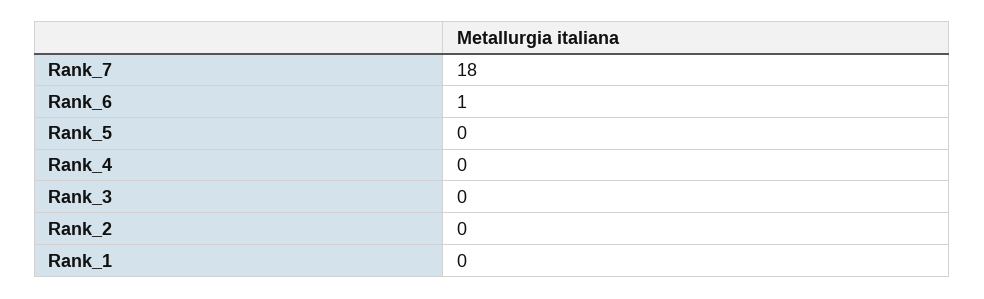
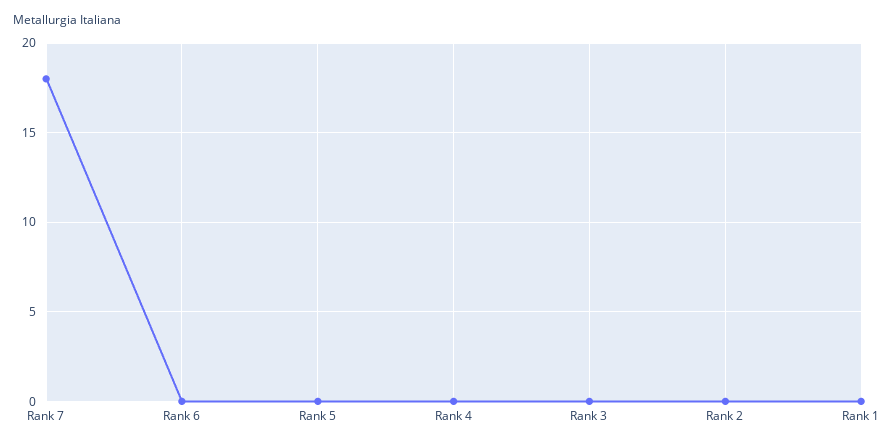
Rank_6: 1 -> 0

